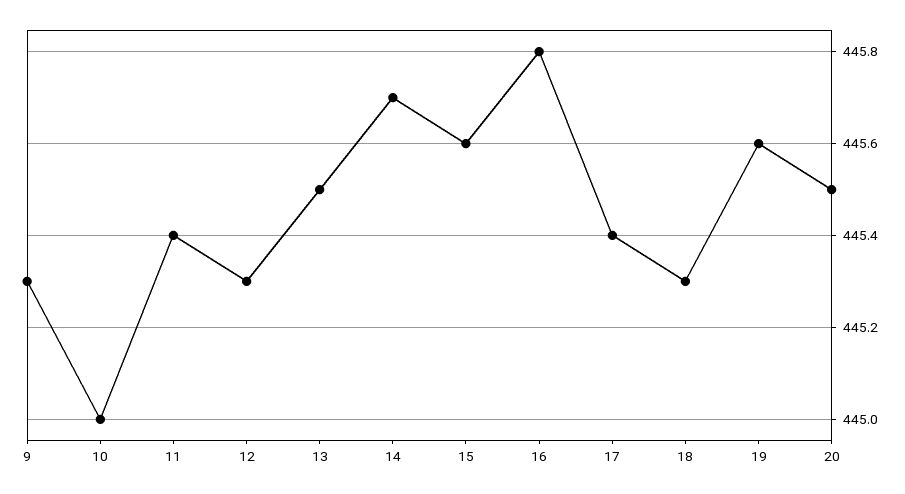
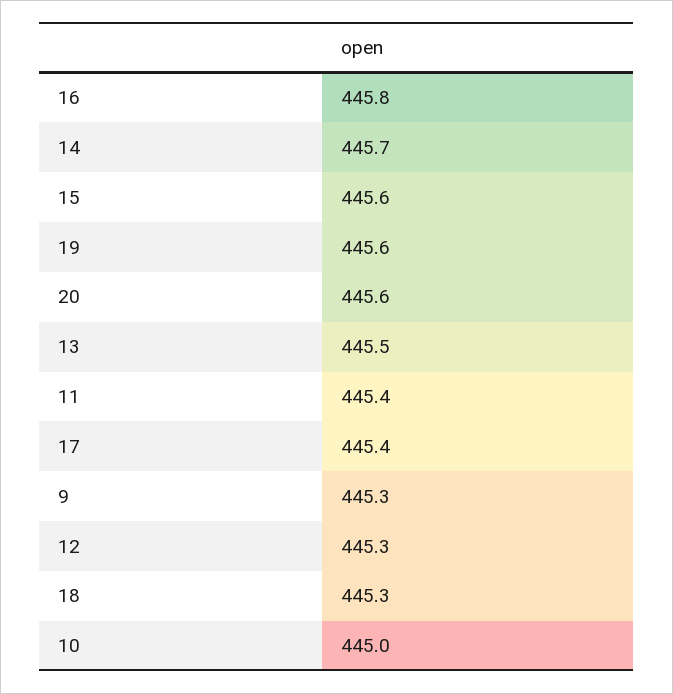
20: 445.5 -> 445.6

